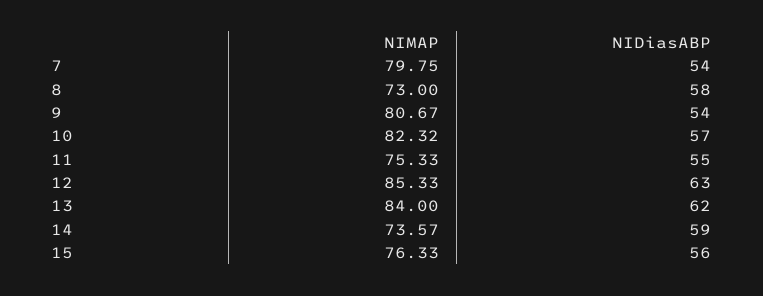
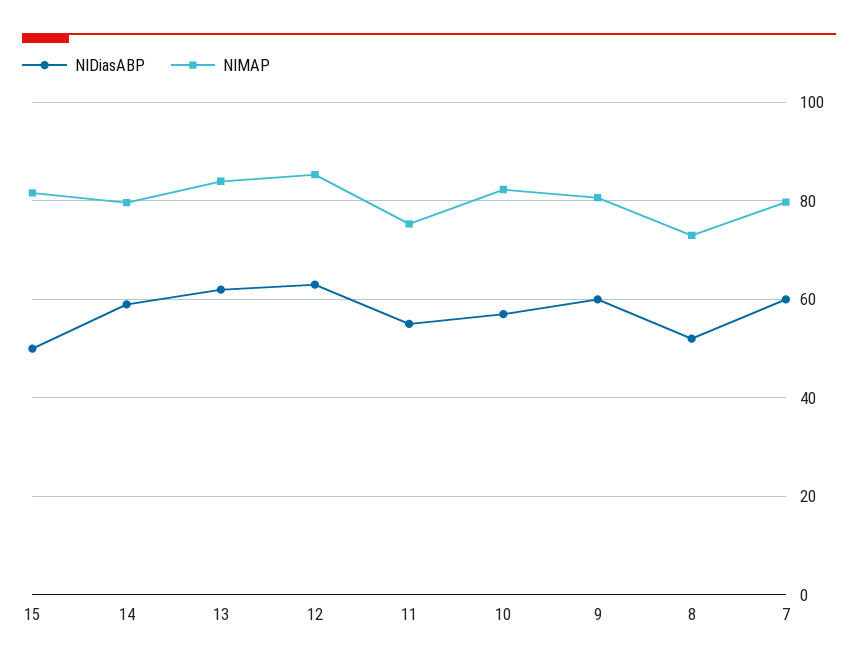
NIDiasABP, 7: 54 -> 60
NIDiasABP, 8: 58 -> 52
NIDiasABP, 9: 54 -> 60
NIMAP, 14: 73.57 -> 80
NIMAP, 15: 76.33 -> 82
NIDiasABP, 15: 56 -> 50

